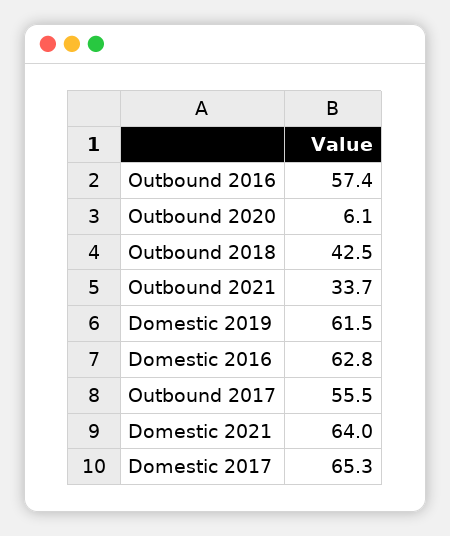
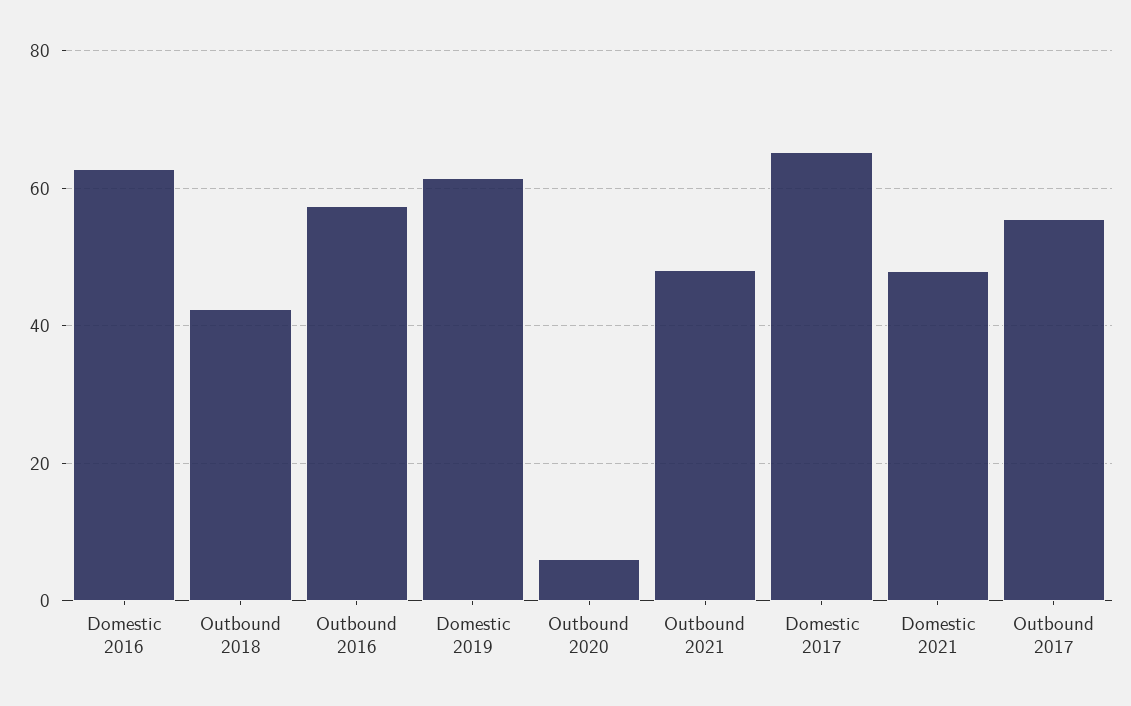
Outbound 2021: 33.7 -> 48
Domestic 2021: 64 -> 48

